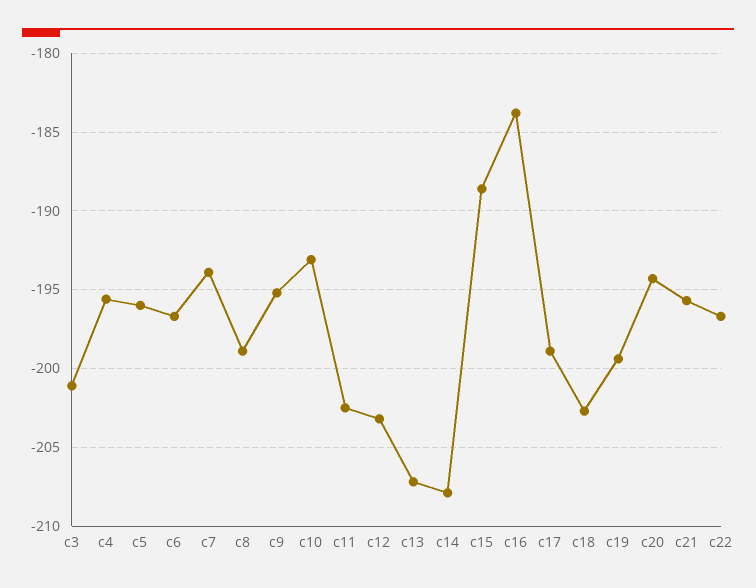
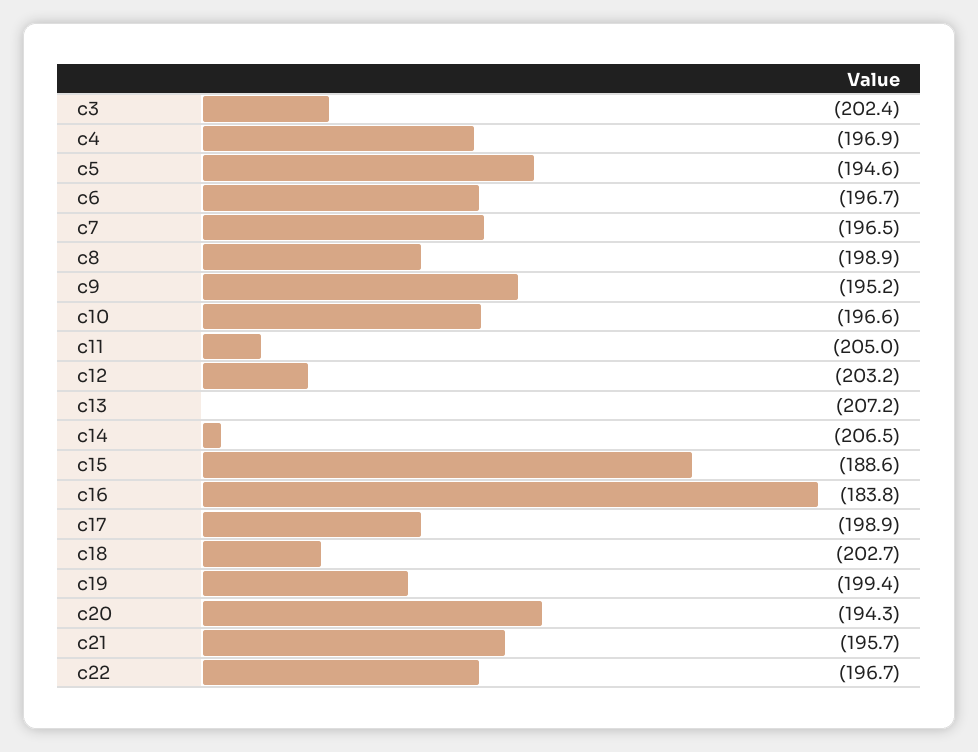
c3: -201 -> -202.4
c4: -195.5 -> -196.9
c5: -196 -> -194.6
c7: -194 -> -196.5
c10: -193 -> -196.6
c11: -202.5 -> -205
c14: -208 -> -206.5

